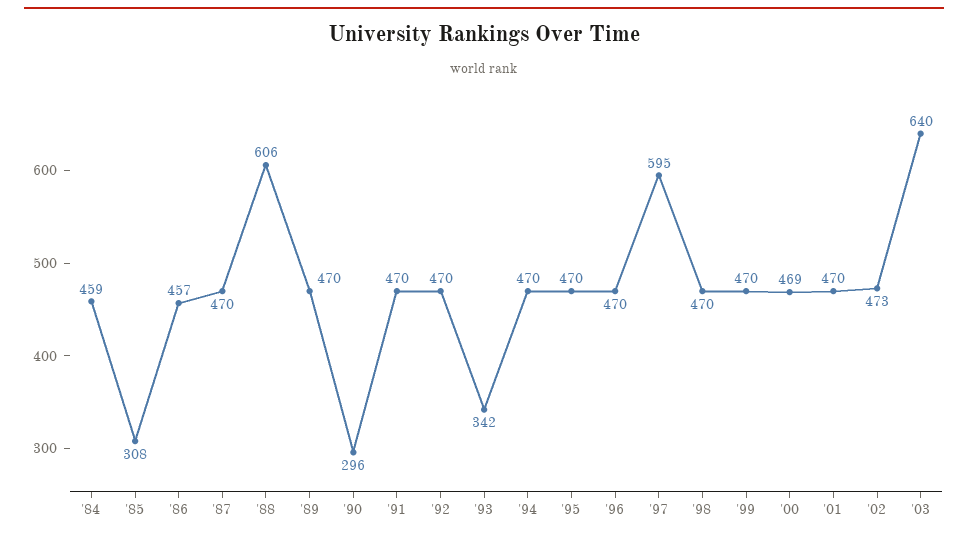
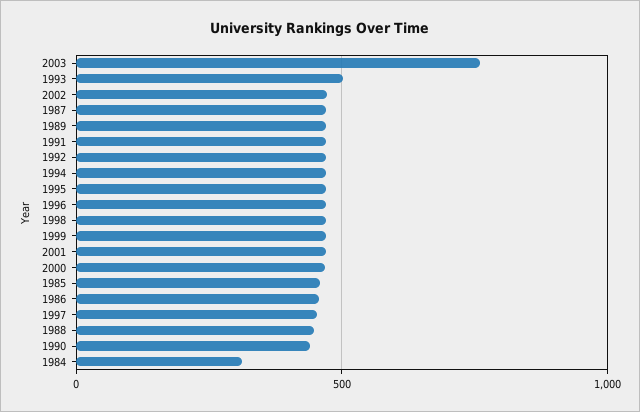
'84: 459 -> 300
'85: 308 -> 450
'88: 606 -> 450
'90: 296 -> 450
'93: 342 -> 500
'97: 595 -> 450
'03: 640 -> 750

